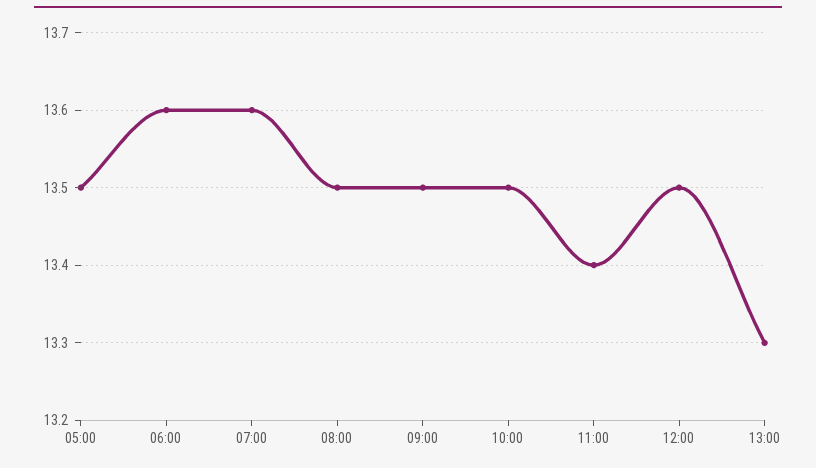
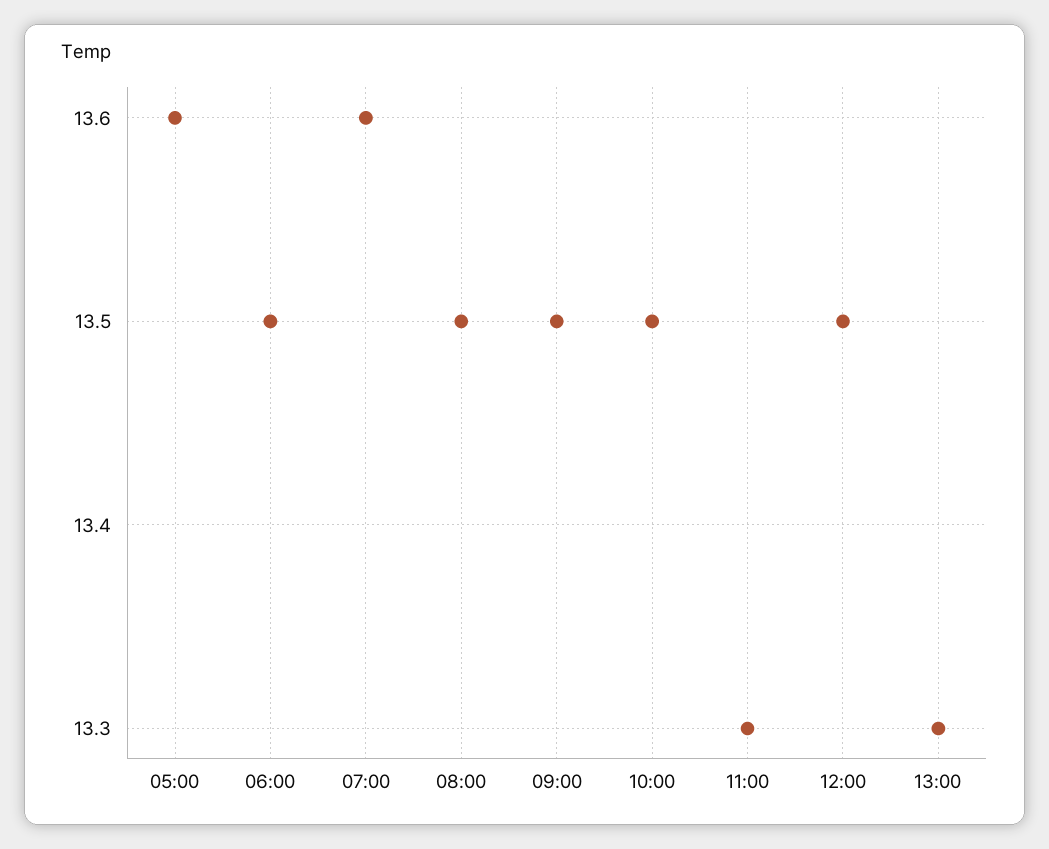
05:00: 13.5 -> 13.6
06:00: 13.6 -> 13.5
11:00: 13.4 -> 13.3

